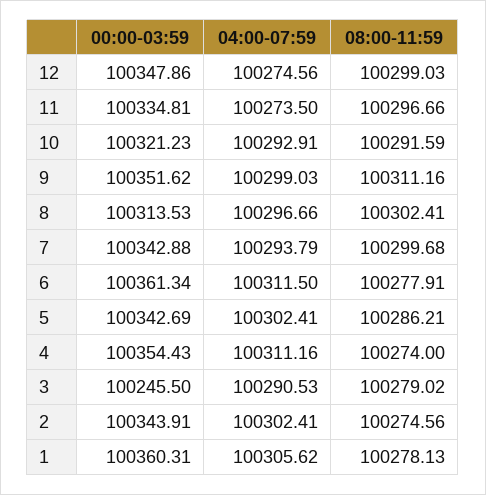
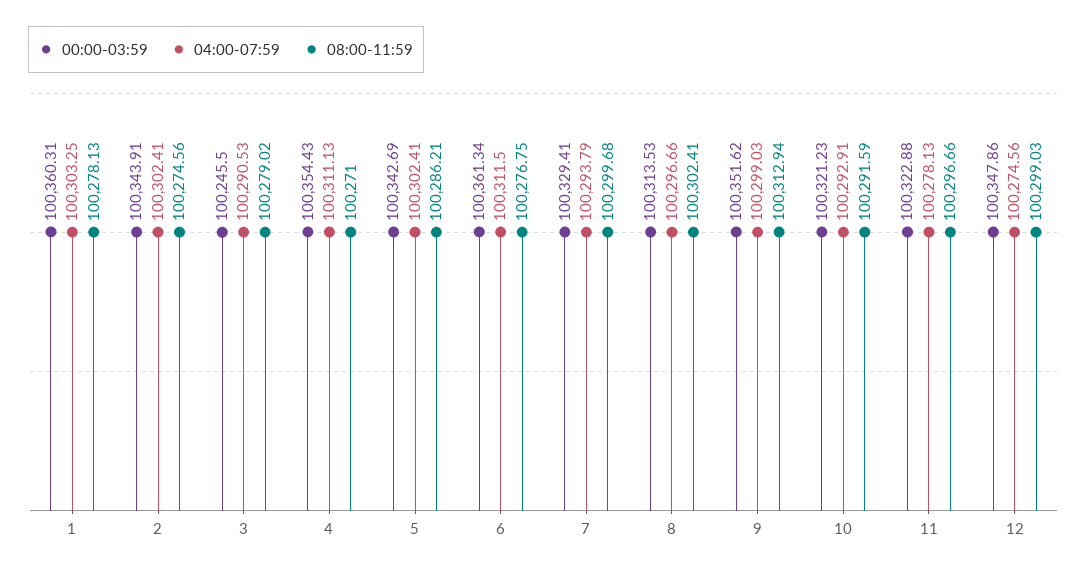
00:00-03:59, 11: 100334.81 -> 100322.88
04:00-07:59, 11: 100273.5 -> 100278.13
08:00-11:59, 9: 100311.16 -> 100312.94
00:00-03:59, 7: 100342.88 -> 100329.41
08:00-11:59, 6: 100277.91 -> 100276.75
04:00-07:59, 4: 100311.16 -> 100311.13
08:00-11:59, 4: 100274 -> 100271
04:00-07:59, 1: 100305.62 -> 100303.25

